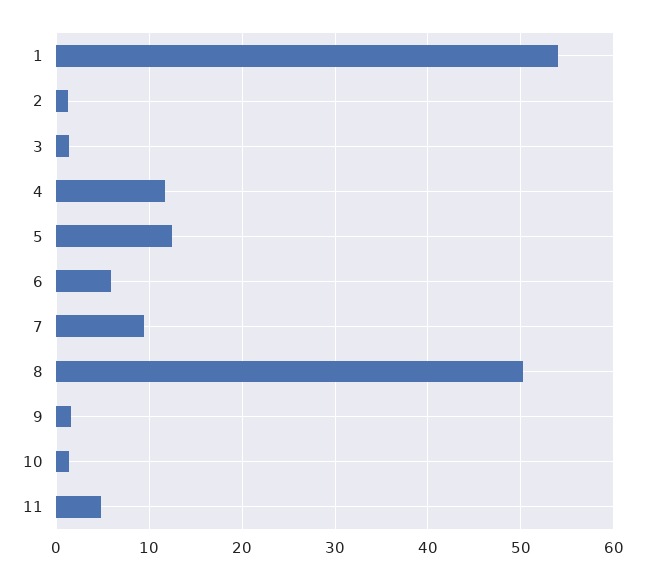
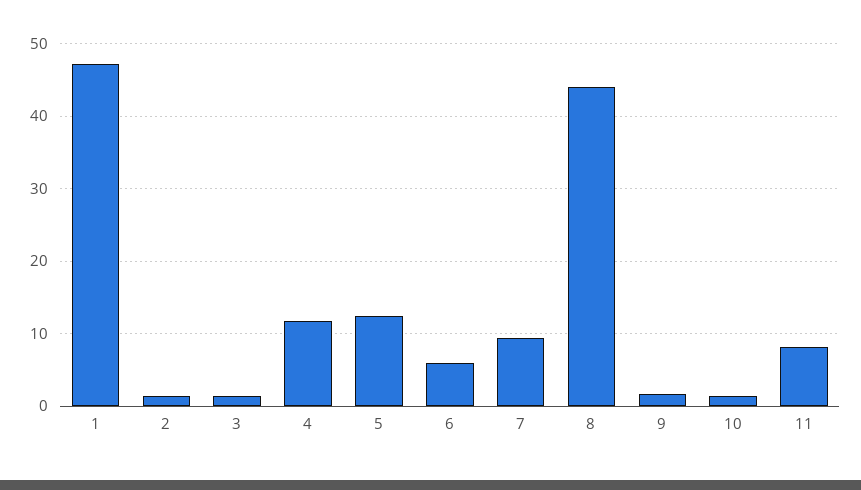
1: 54 -> 47
8: 50 -> 44
11: 5 -> 8

